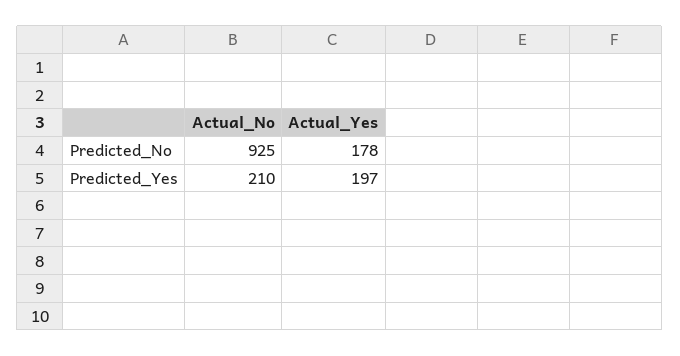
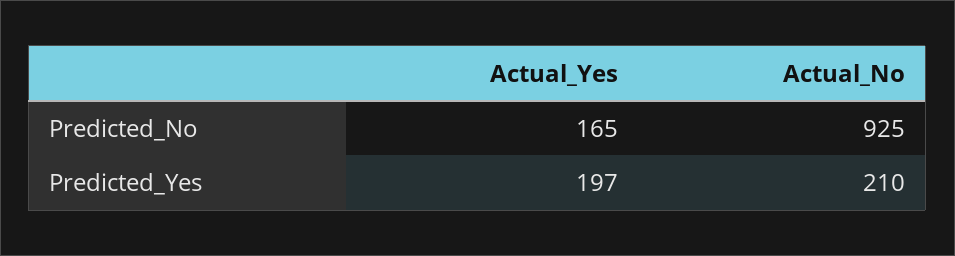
Actual_Yes, Predicted_No: 178 -> 165

